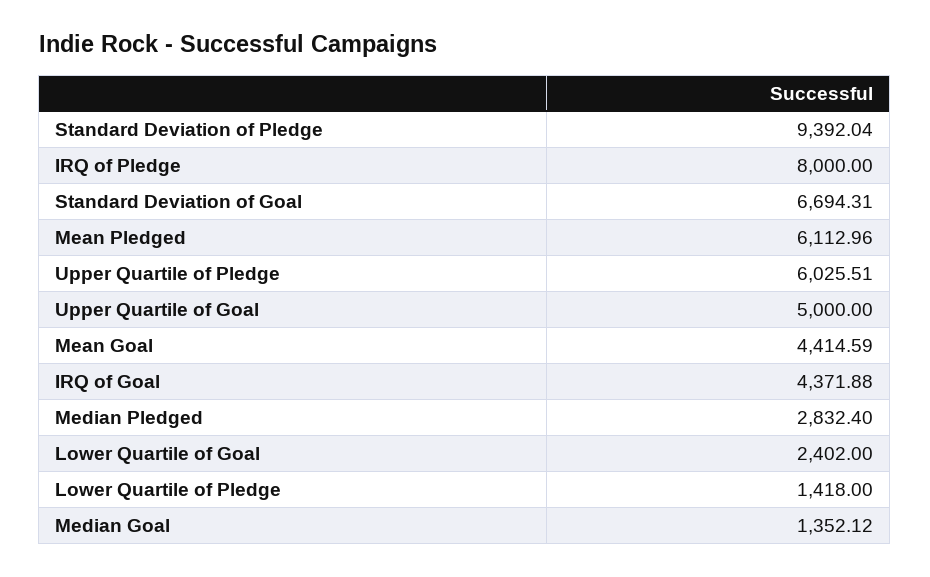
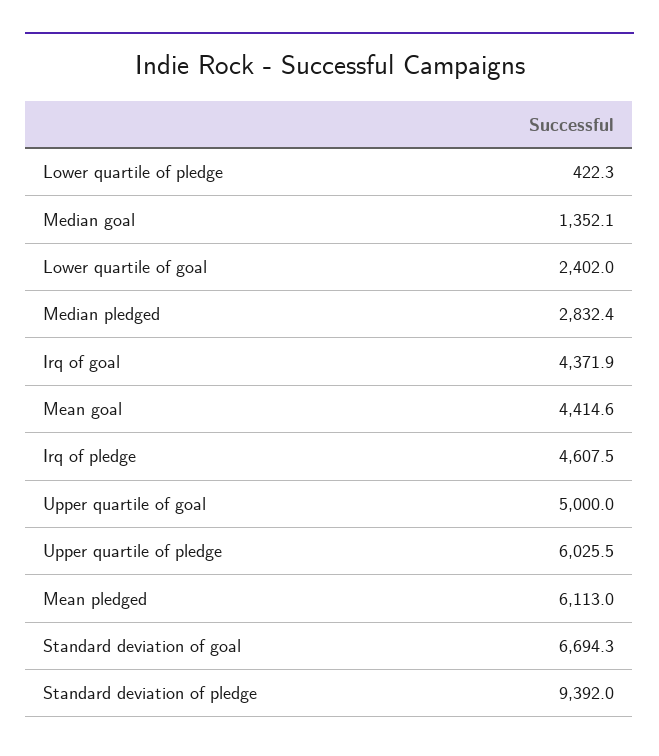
IRQ of Pledge: 8000 -> 4607.5
Lower Quartile of Pledge: 1418 -> 422.3

